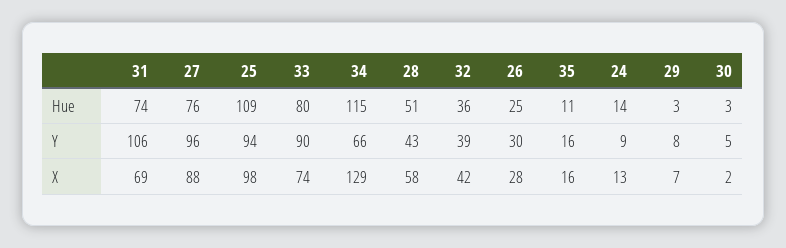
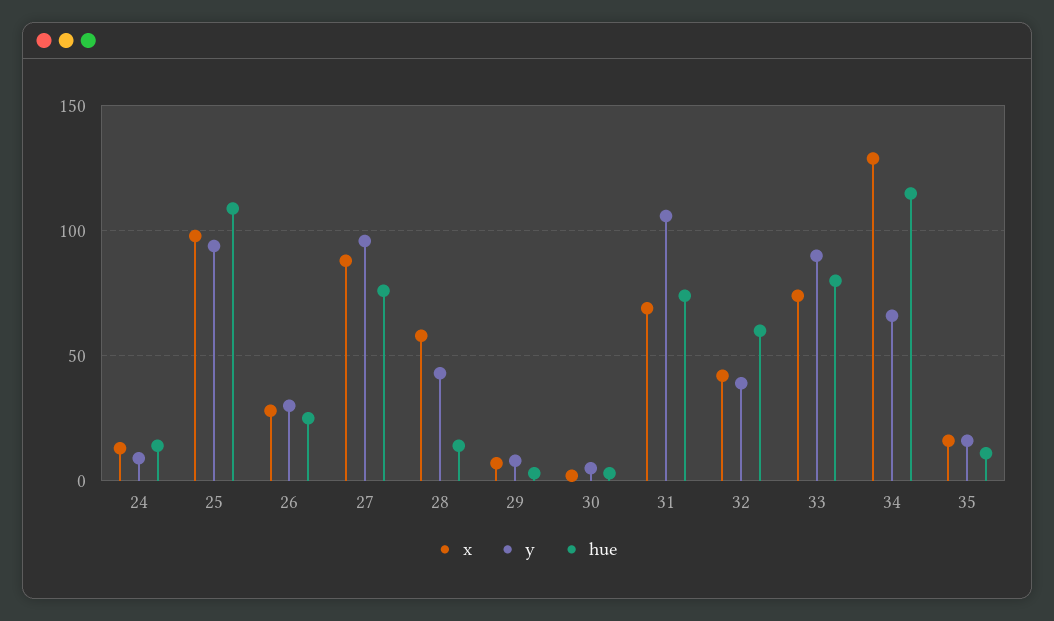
Hue, 28: 51 -> 15
Hue, 32: 36 -> 60

